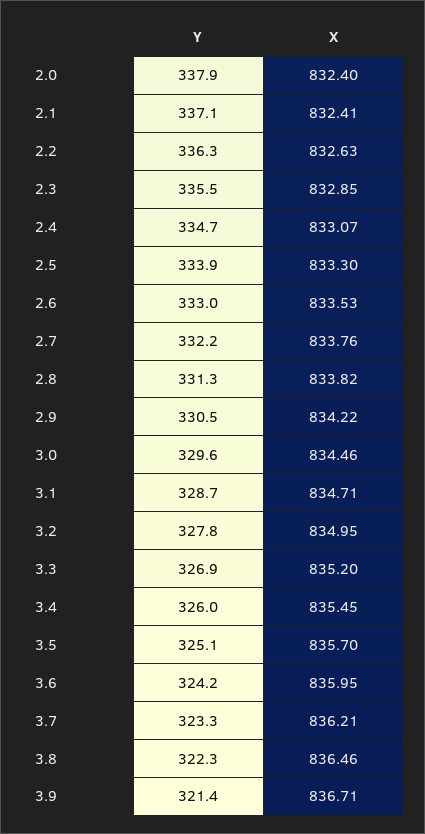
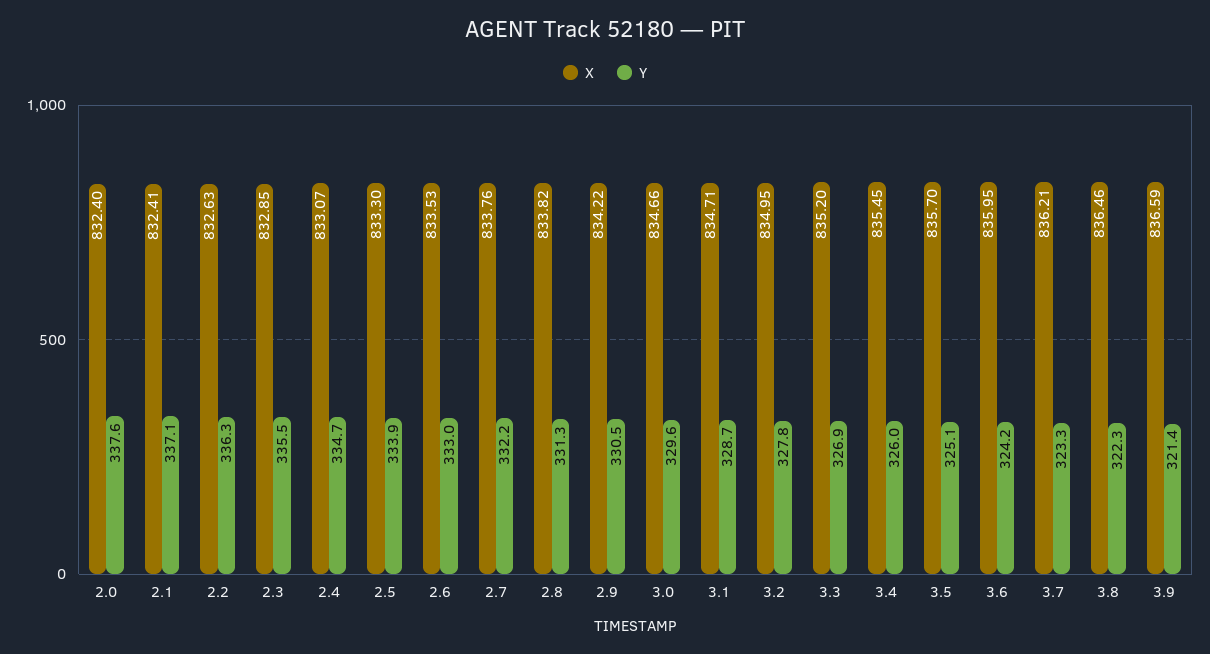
Y, 2.0: 337.9 -> 337.6
X, 3.0: 834.46 -> 834.66
X, 3.9: 836.71 -> 836.59

